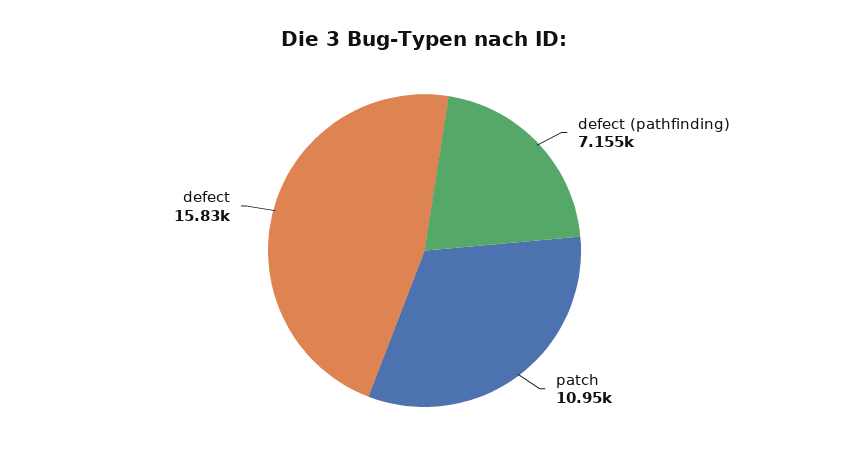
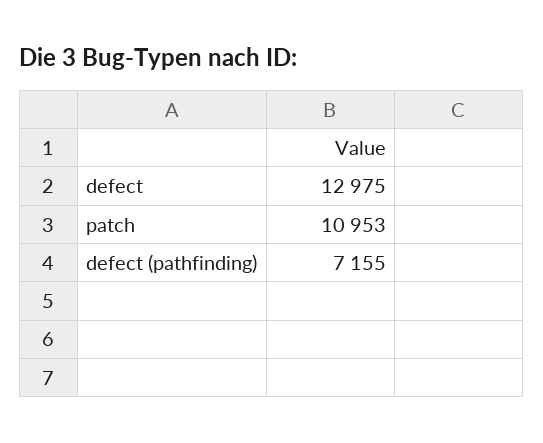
defect: 15830 -> 12975

